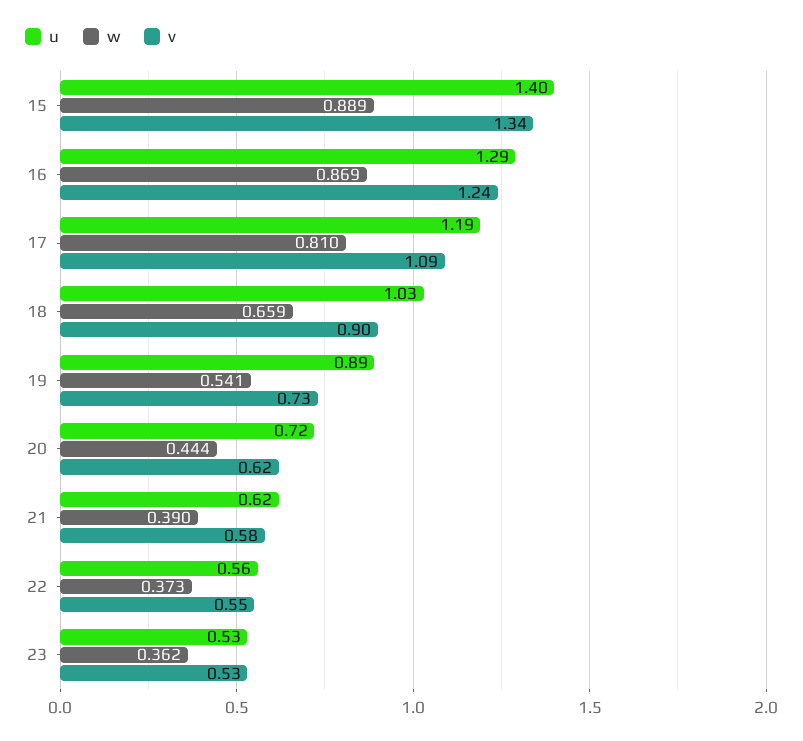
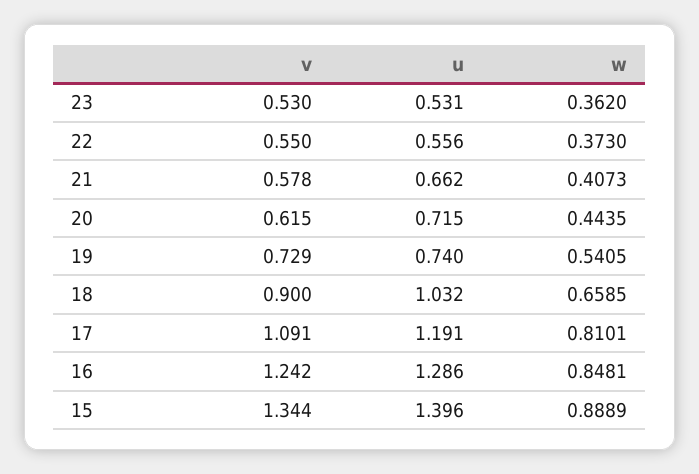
w, 16: 0.869 -> 0.8481
u, 19: 0.89 -> 0.74
u, 21: 0.62 -> 0.662
w, 21: 0.39 -> 0.4073

